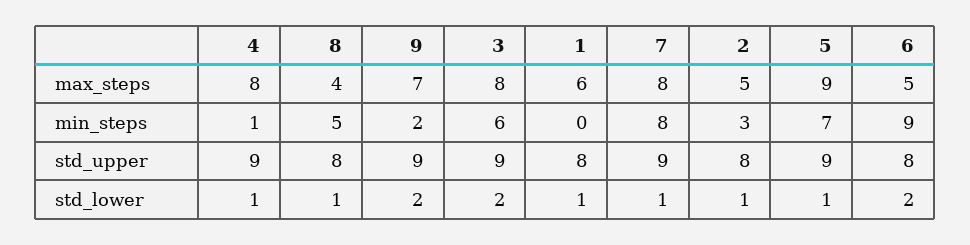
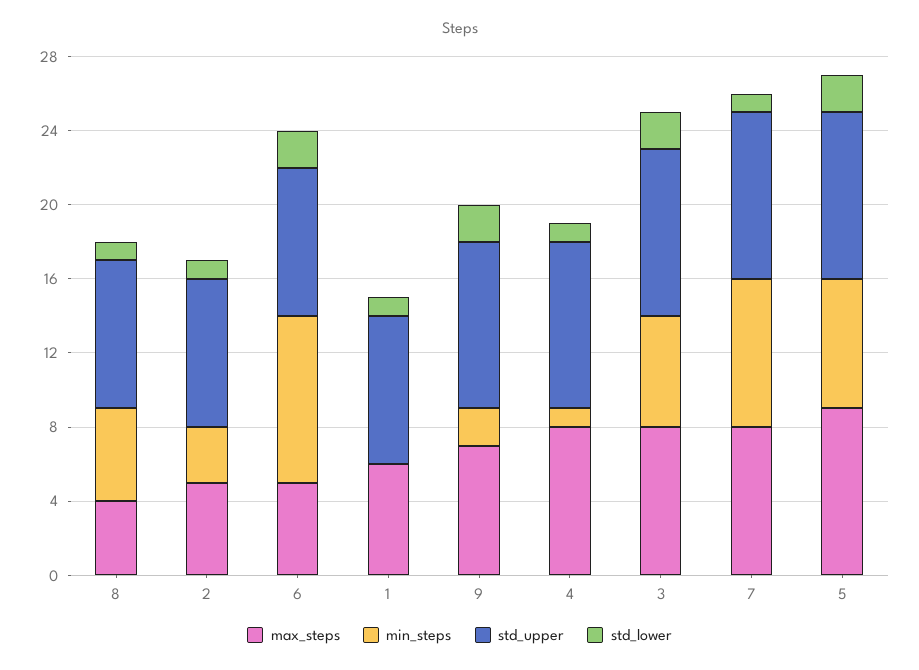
std_lower, 5: 1 -> 2

